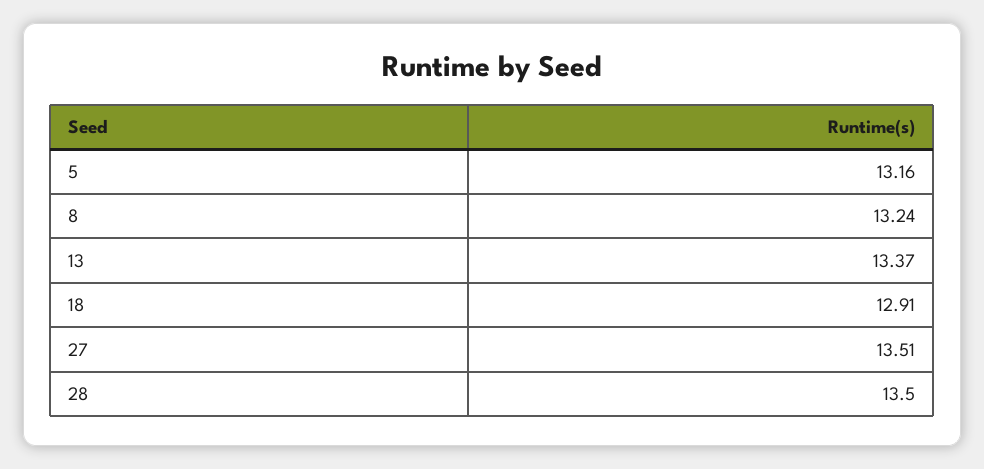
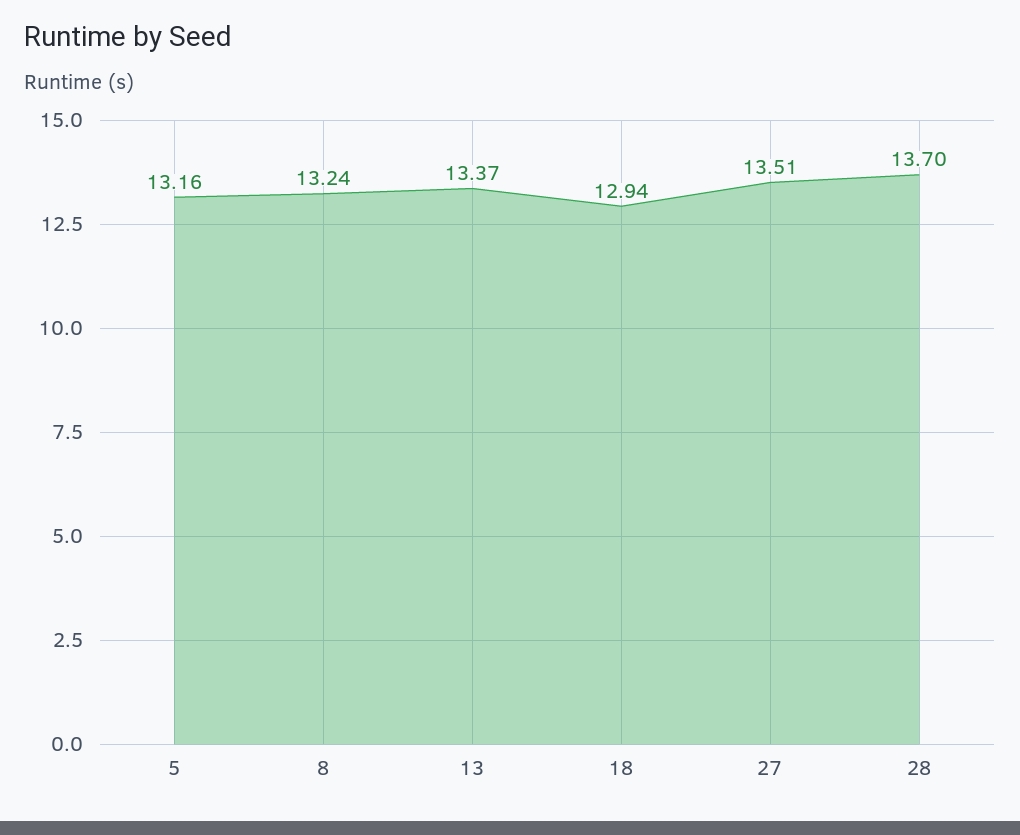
18: 12.91 -> 12.94
28: 13.5 -> 13.7

